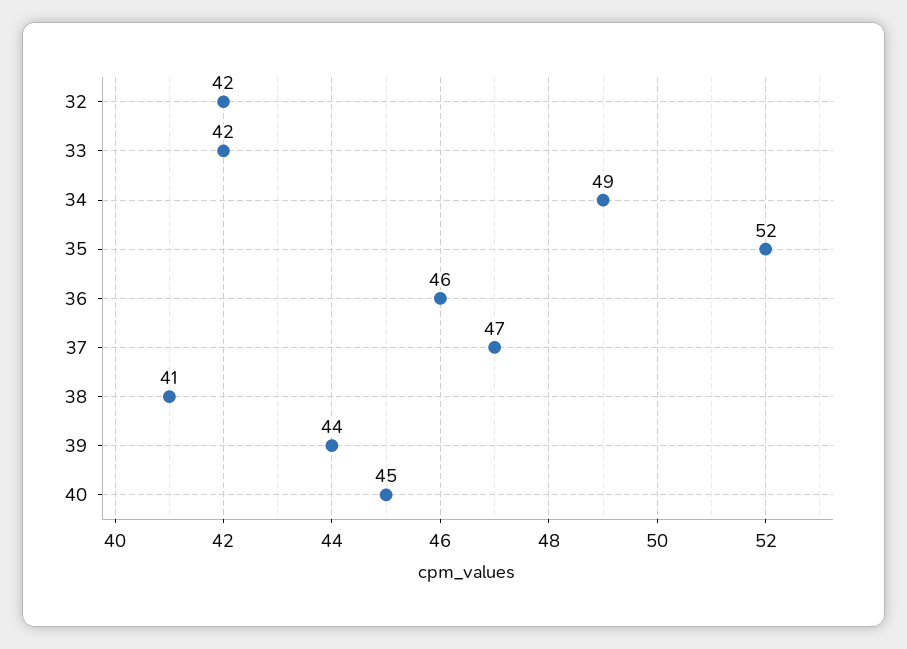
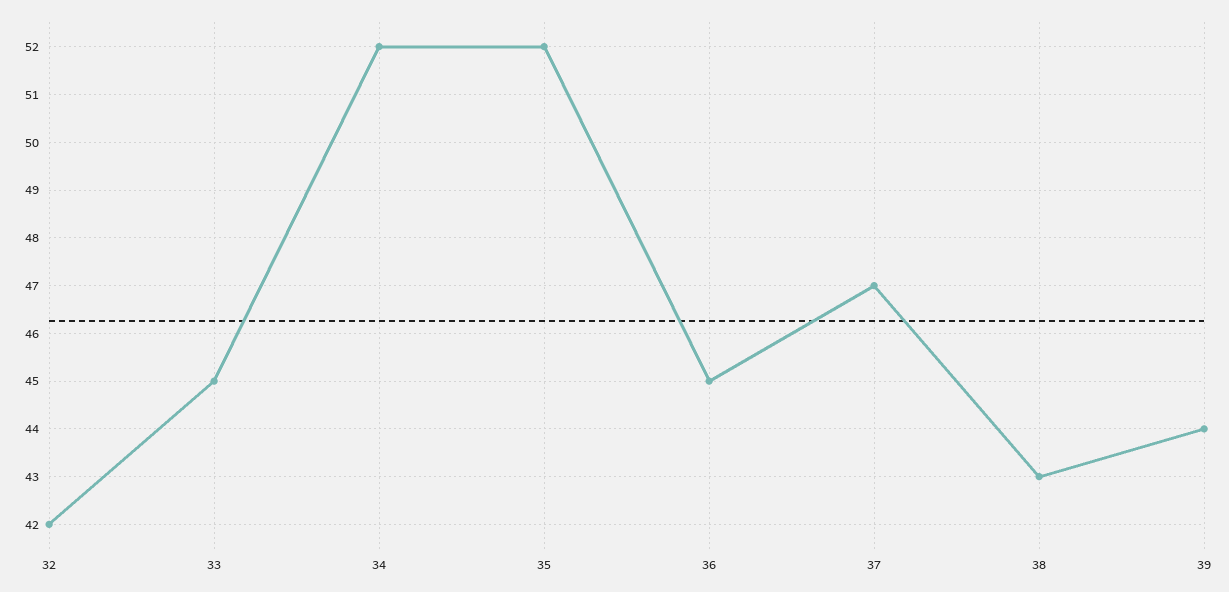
33: 42 -> 45
34: 49 -> 52
36: 46 -> 45
38: 41 -> 43
40: 45 -> none

